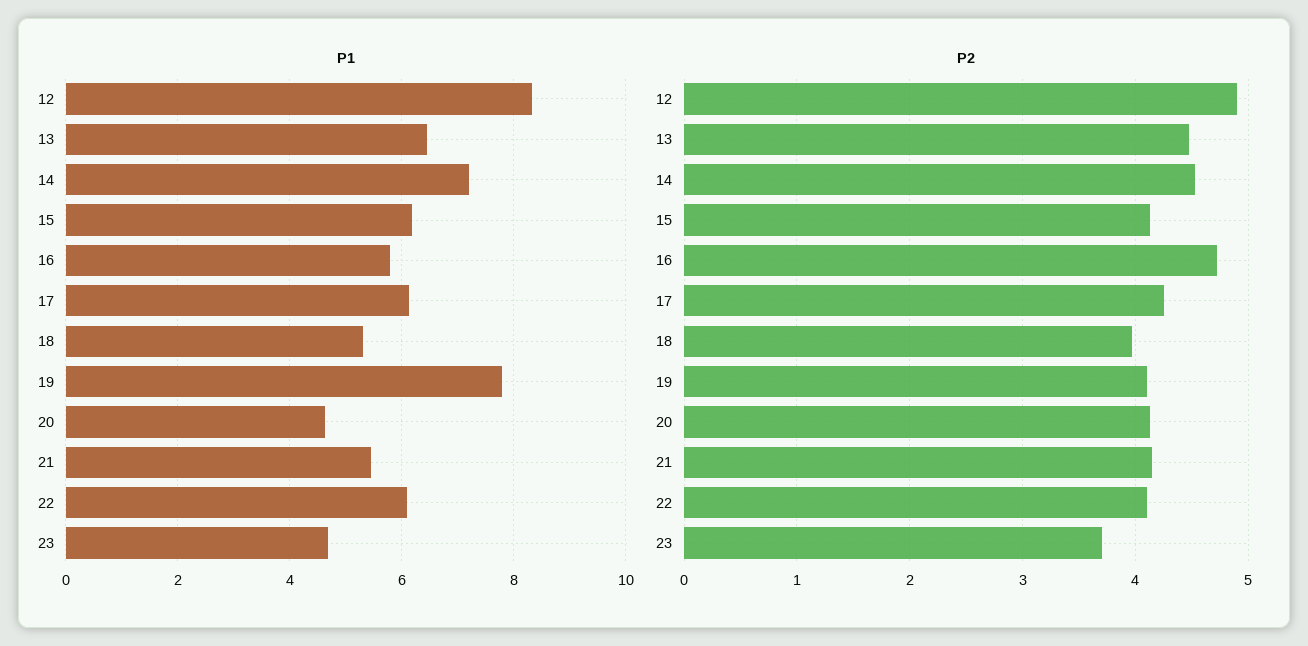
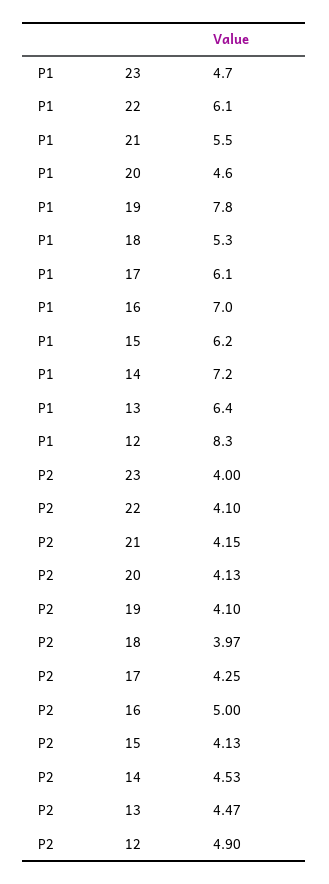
P1, 16: 5.8 -> 7
P2, 16: 4.7 -> 5
P2, 23: 3.7 -> 4

